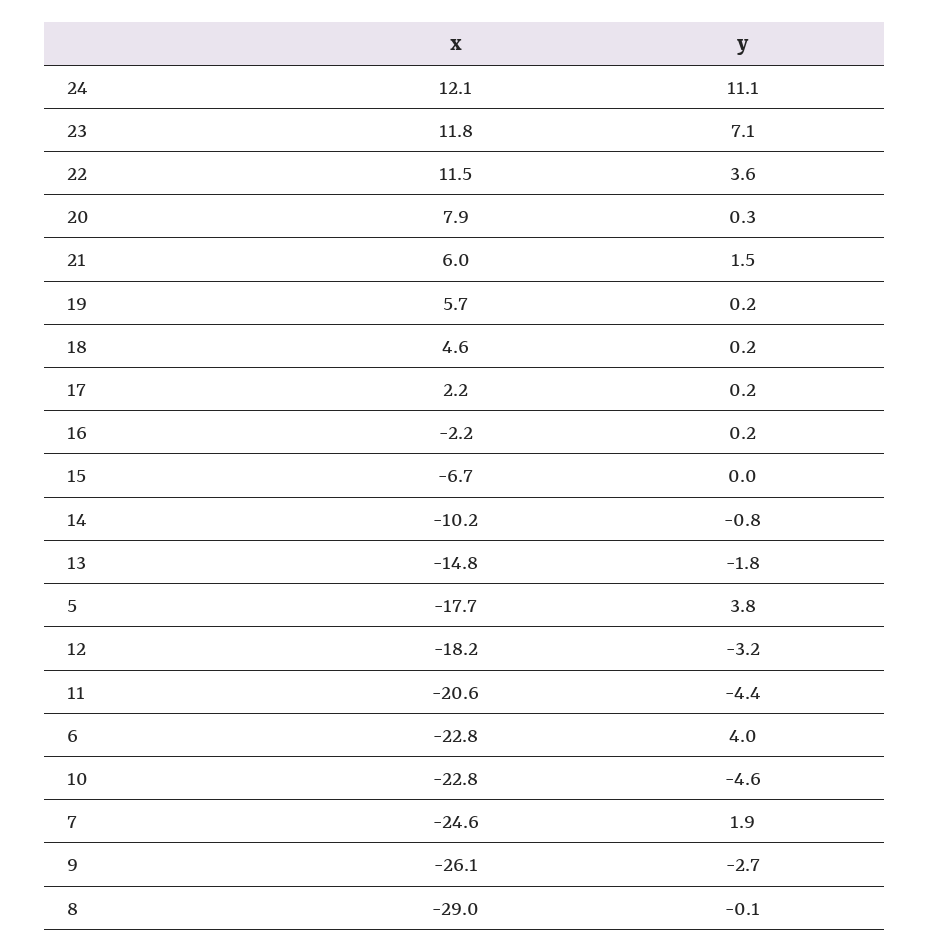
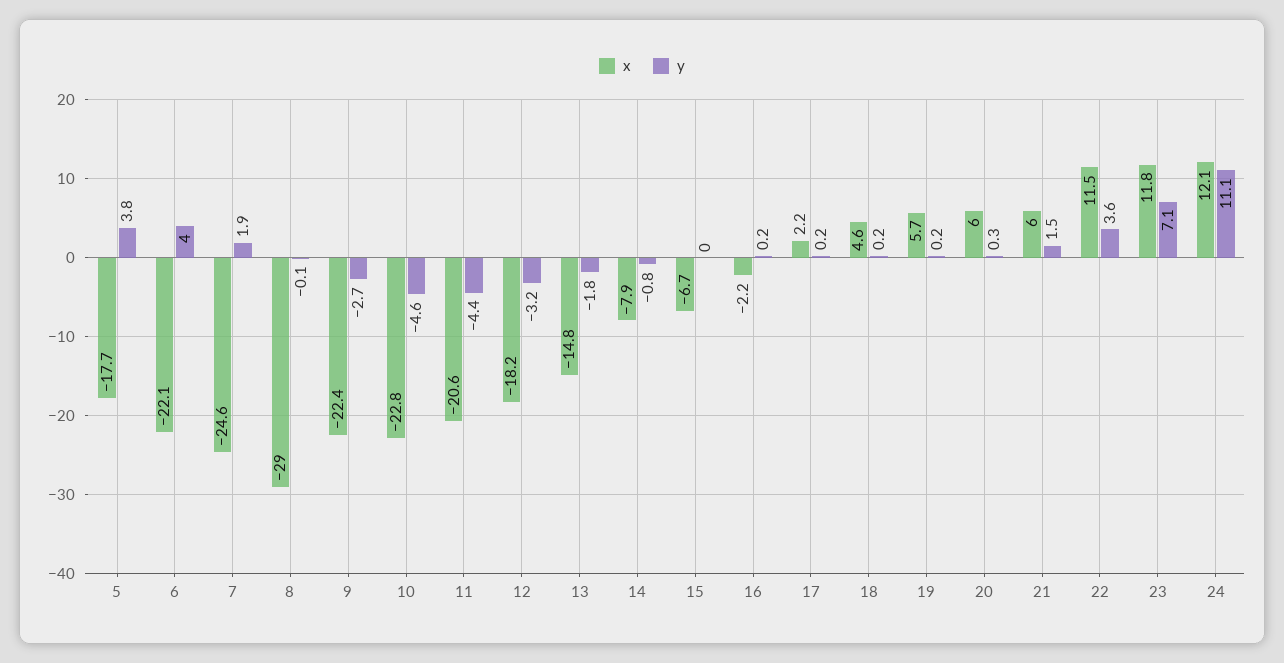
x, 20: 7.9 -> 6
x, 14: -10.2 -> -7.9
x, 6: -22.8 -> -22.1
x, 9: -26.1 -> -22.4

